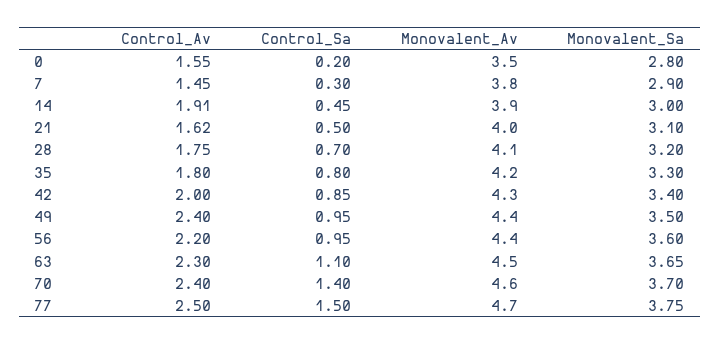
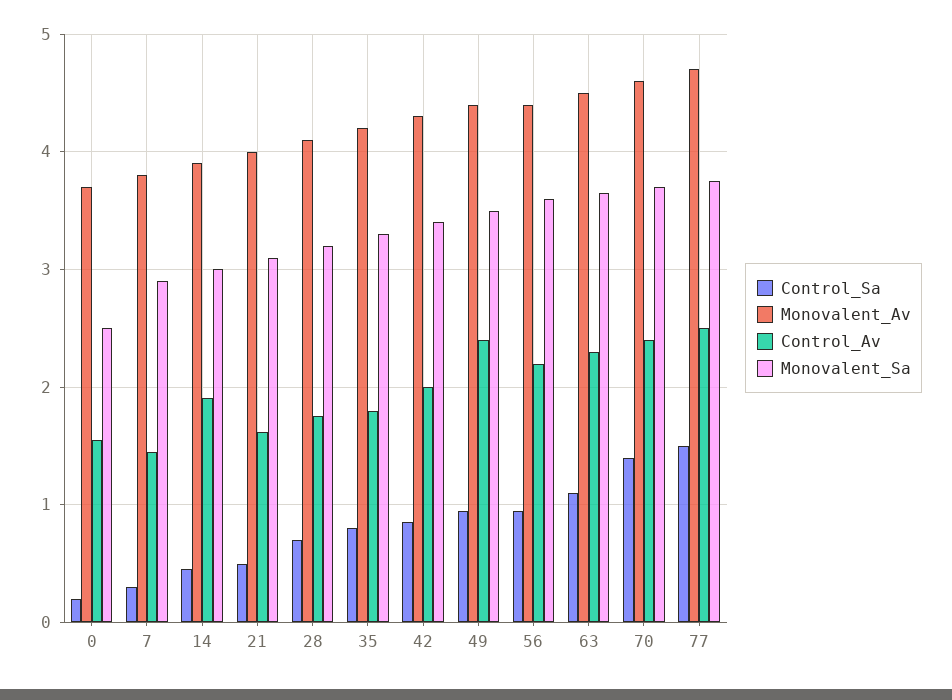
Monovalent_Av, 0: 3.5 -> 3.7
Monovalent_Sa, 0: 2.8 -> 2.5

